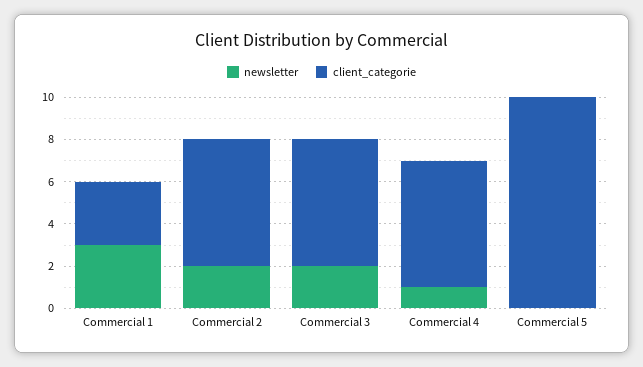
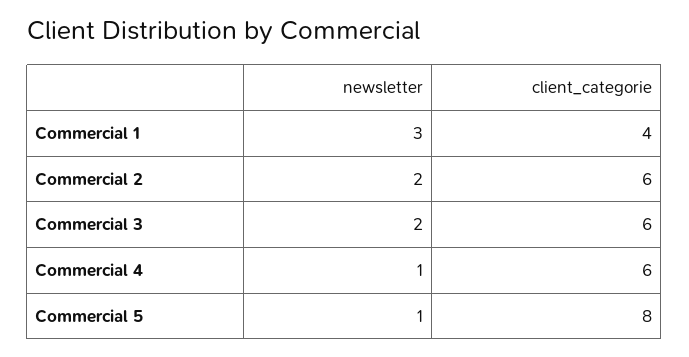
client_categorie, Commercial 1: 3 -> 4
newsletter, Commercial 5: 0 -> 1
client_categorie, Commercial 5: 10 -> 8

